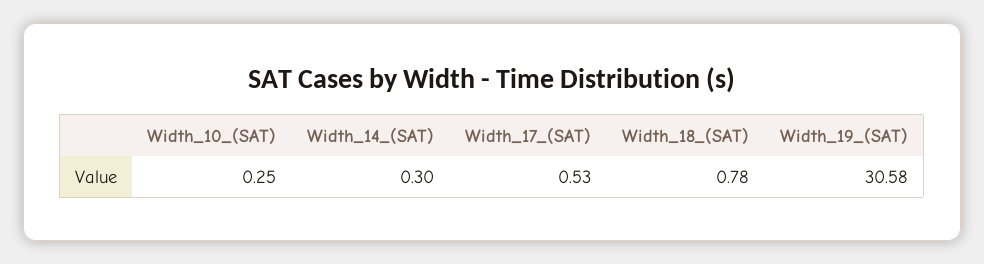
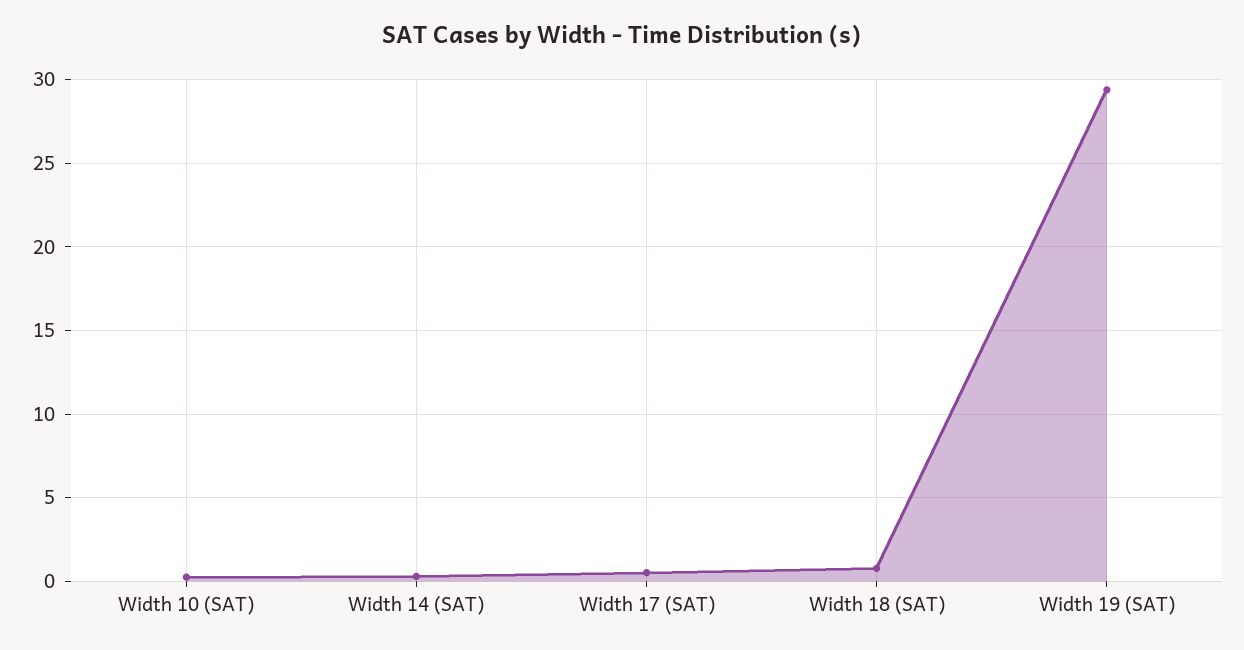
Width_19_(SAT): 30.58 -> 29.5

